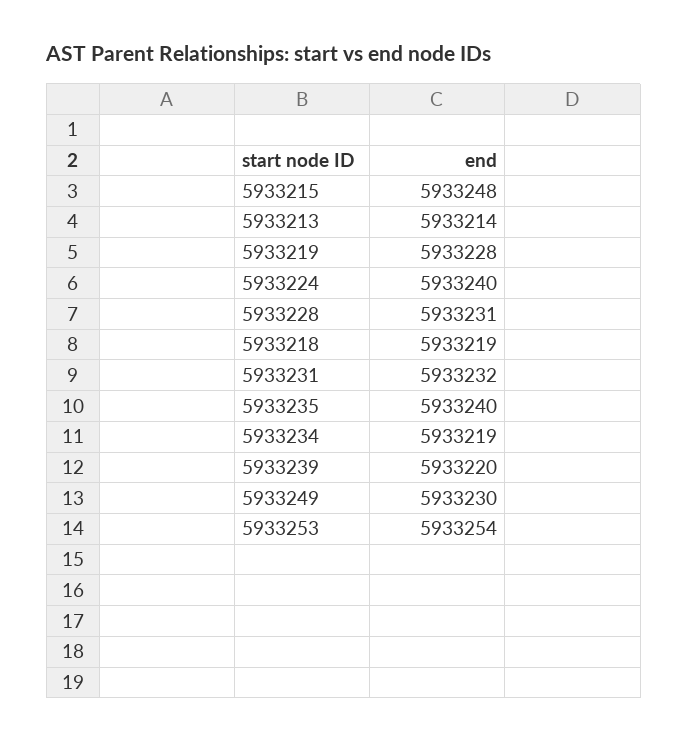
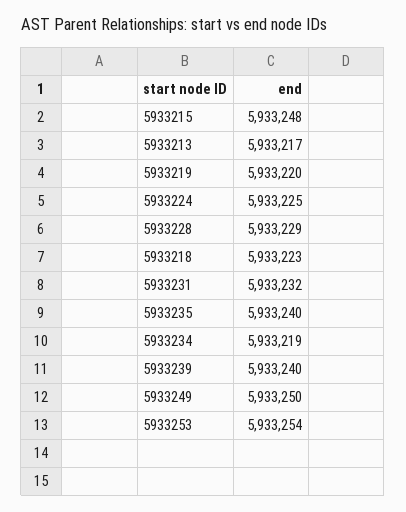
5933213: 5933214 -> 5933217
5933219: 5933228 -> 5933220
5933224: 5933240 -> 5933225
5933228: 5933231 -> 5933229
5933218: 5933219 -> 5933223
5933239: 5933220 -> 5933240
5933249: 5933230 -> 5933250

